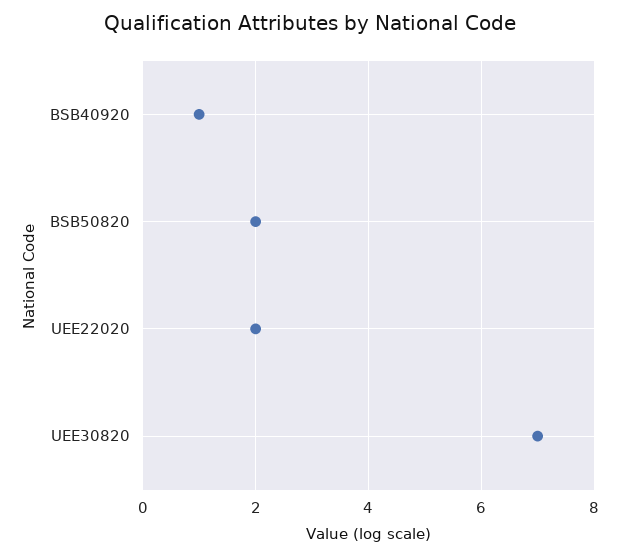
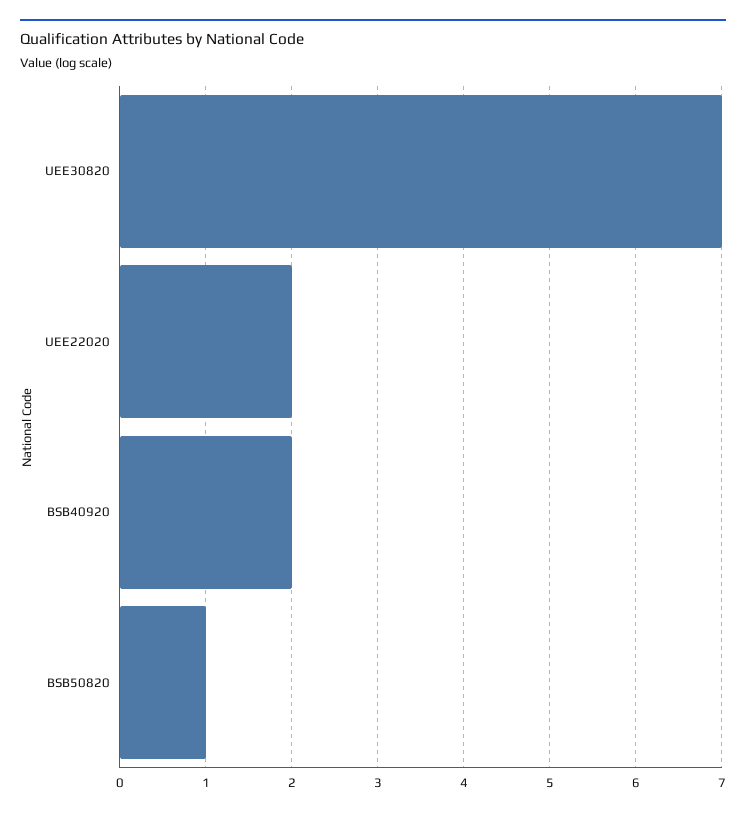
BSB40920: 1 -> 2
BSB50820: 2 -> 1

